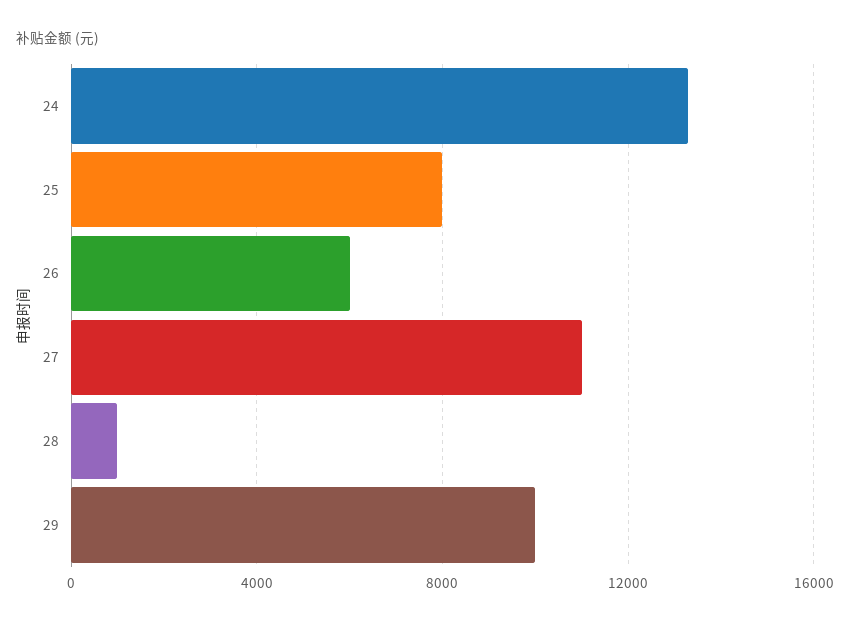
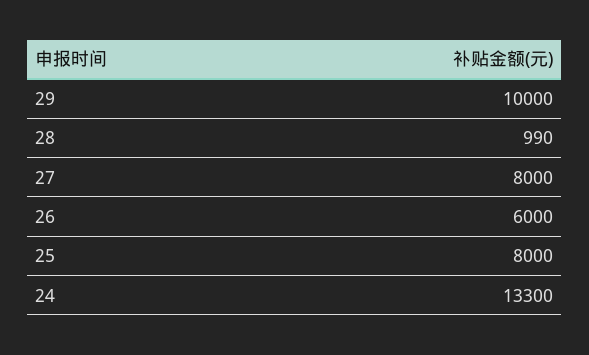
27: 11000 -> 8000

